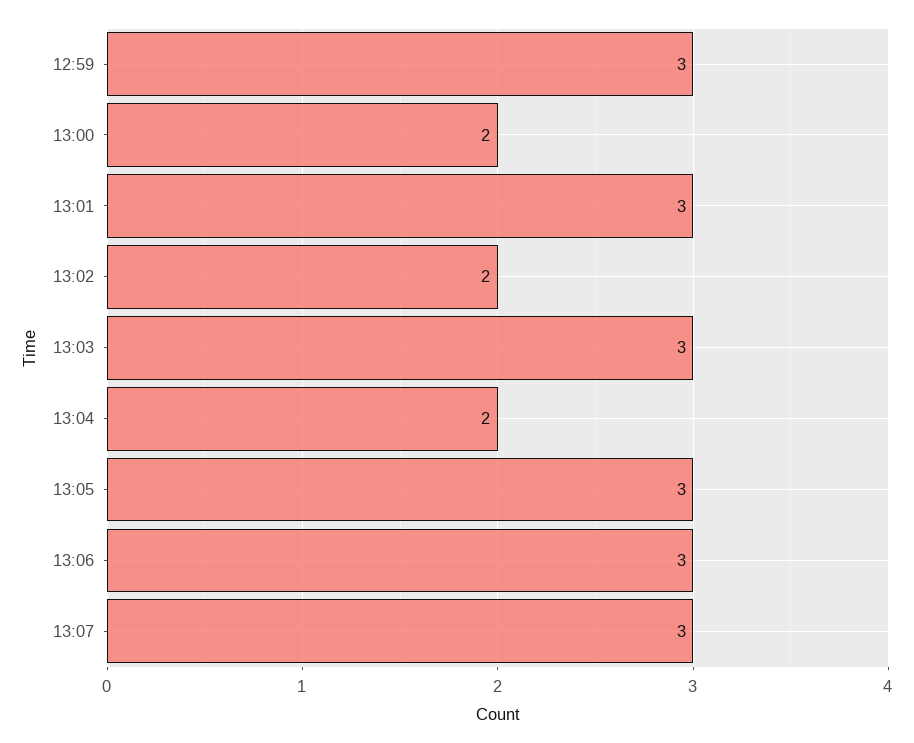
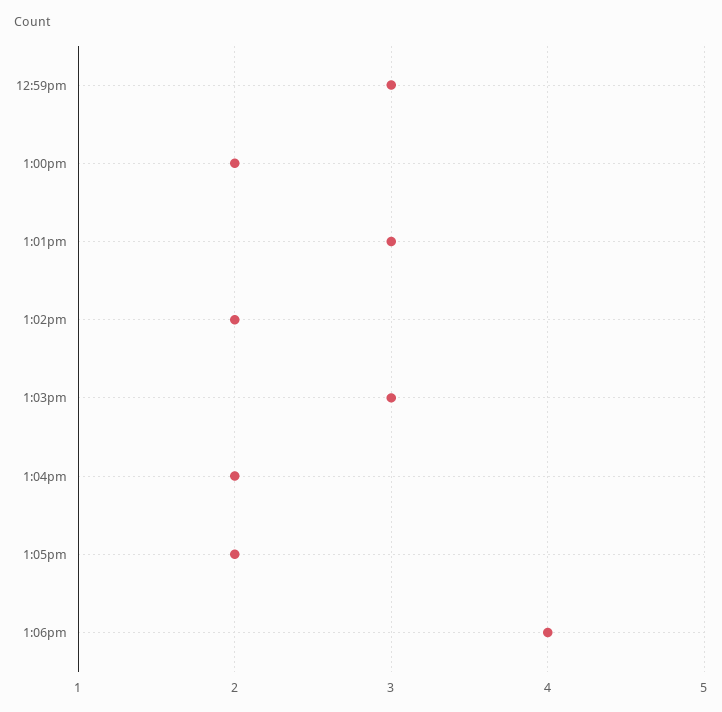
13:05: 3 -> 2
13:06: 3 -> 4
13:07: 3 -> none

